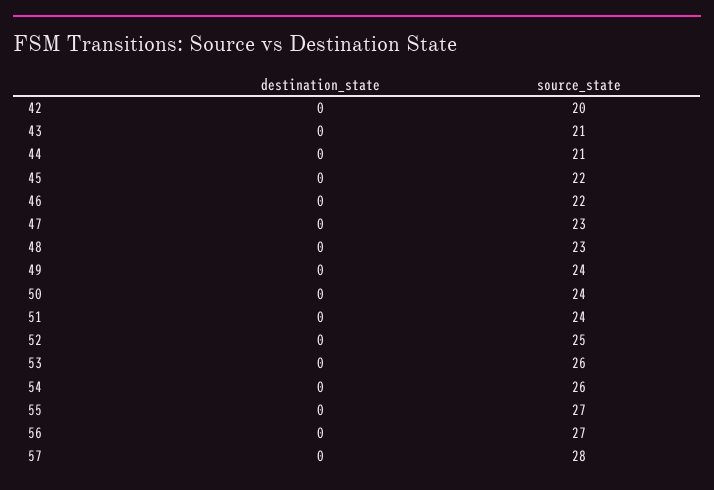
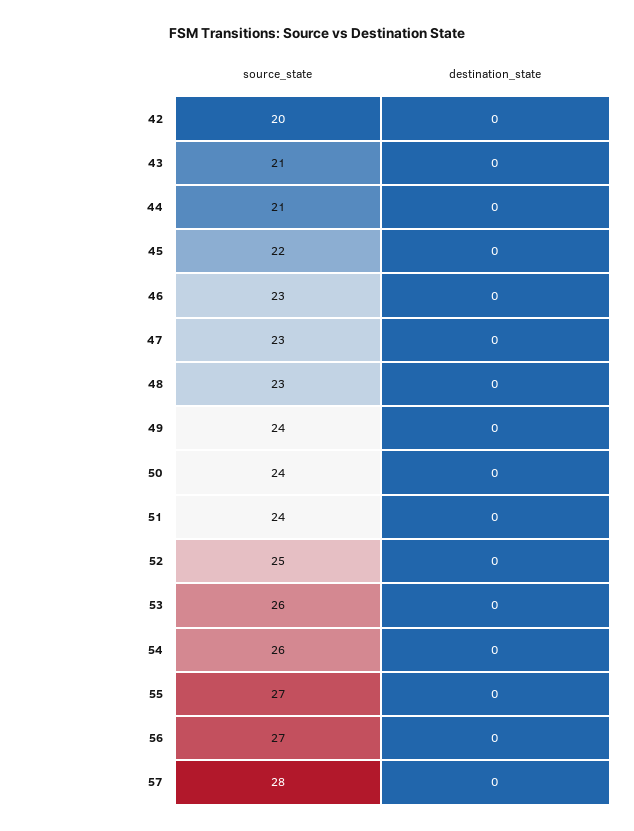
source_state, 46: 22 -> 23

